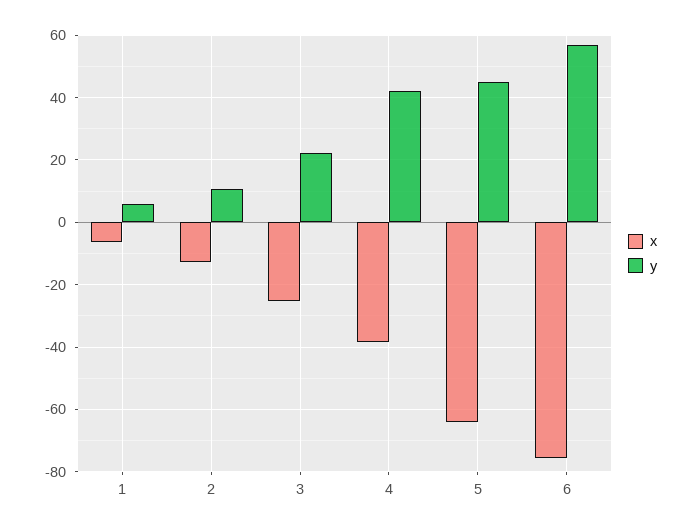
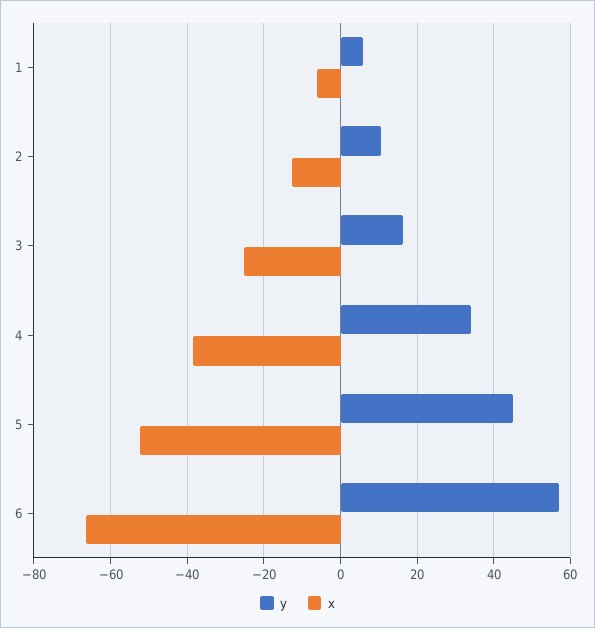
y, 3: 22 -> 16
y, 4: 42 -> 34
x, 5: -64 -> -52
x, 6: -76 -> -66

